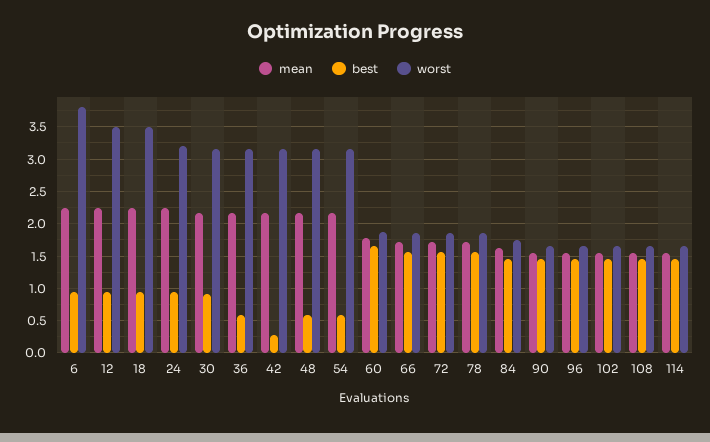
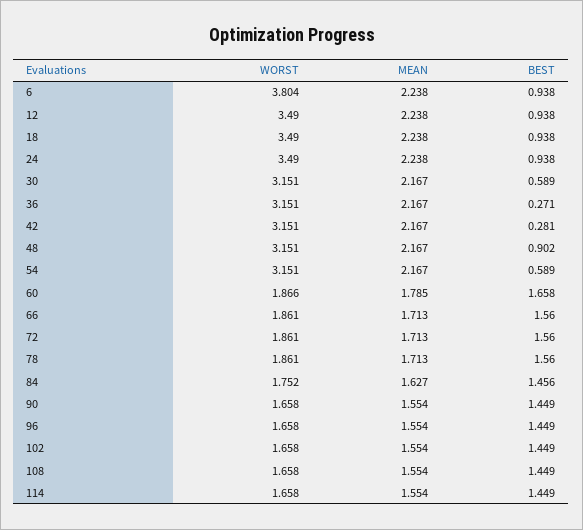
worst, 24: 3.2 -> 3.49
best, 30: 0.9 -> 0.589
best, 36: 0.6 -> 0.271
best, 48: 0.6 -> 0.902

